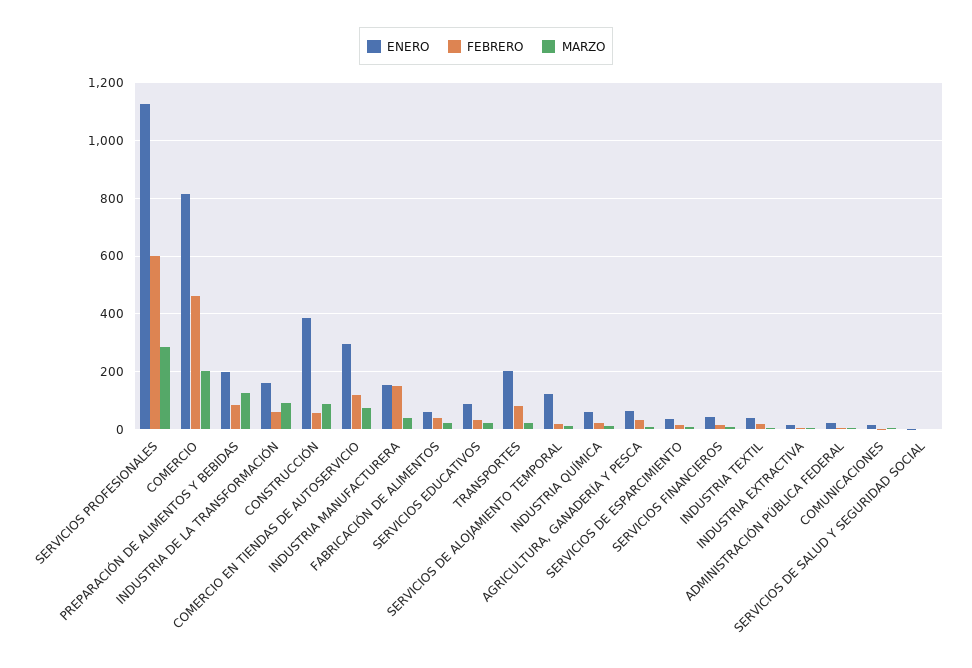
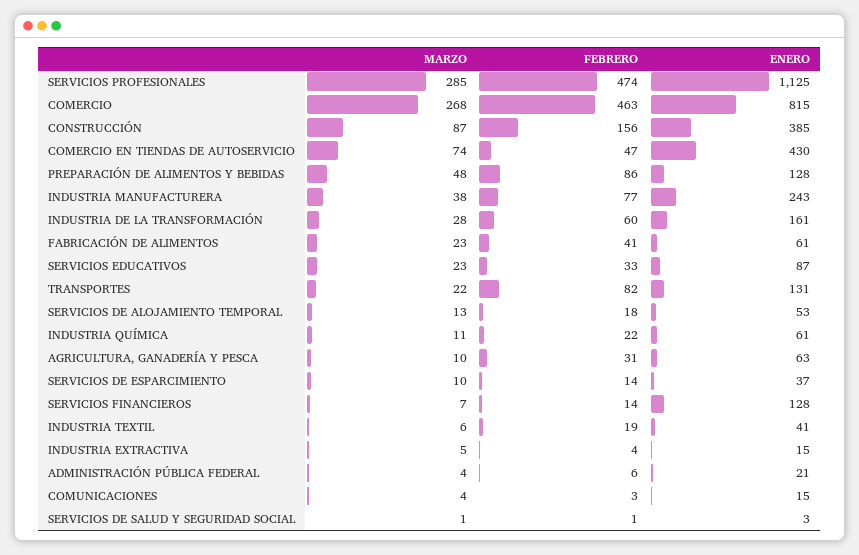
FEBRERO, SERVICIOS PROFESIONALES: 600 -> 474
MARZO, COMERCIO: 200 -> 268
ENERO, PREPARACIÓN DE ALIMENTOS Y BEBIDAS: 200 -> 128
MARZO, PREPARACIÓN DE ALIMENTOS Y BEBIDAS: 125 -> 48
MARZO, INDUSTRIA DE LA TRANSFORMACIÓN: 100 -> 28
FEBRERO, CONSTRUCCIÓN: 50 -> 156
ENERO, COMERCIO EN TIENDAS DE AUTOSERVICIO: 300 -> 430
FEBRERO, COMERCIO EN TIENDAS DE AUTOSERVICIO: 125 -> 47
ENERO, INDUSTRIA MANUFACTURERA: 150 -> 243
FEBRERO, INDUSTRIA MANUFACTURERA: 150 -> 77
ENERO, TRANSPORTES: 200 -> 131
ENERO, SERVICIOS DE ALOJAMIENTO TEMPORAL: 125 -> 53
ENERO, SERVICIOS FINANCIEROS: 50 -> 128

